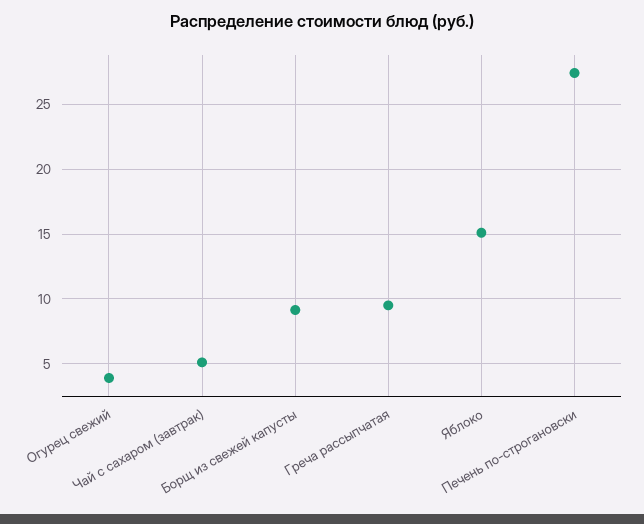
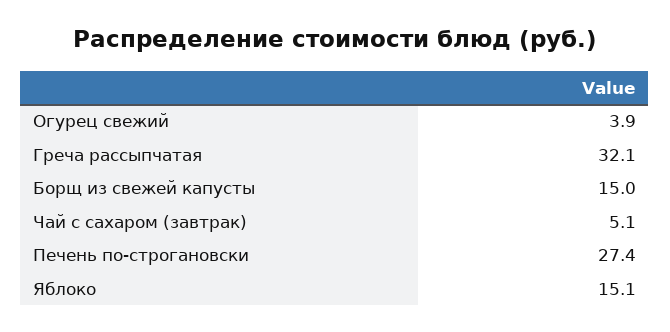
Борщ из свежей капусты: 9 -> 15
Греча рассыпчатая: 9.5 -> 32.1

